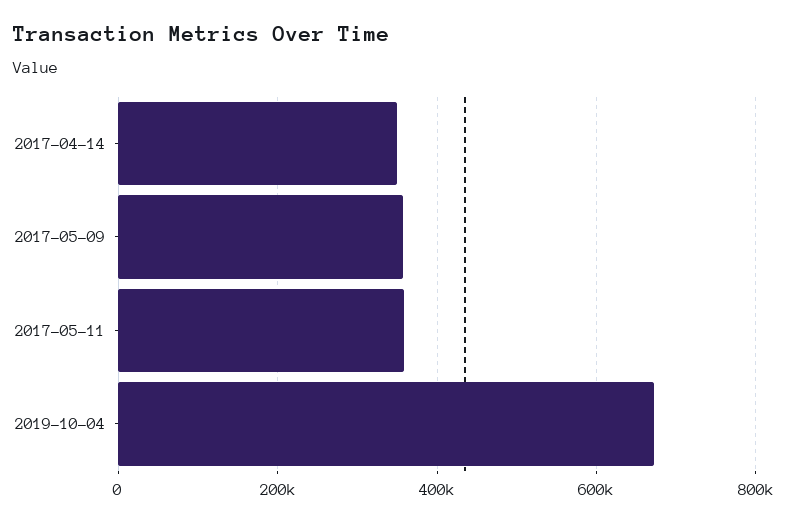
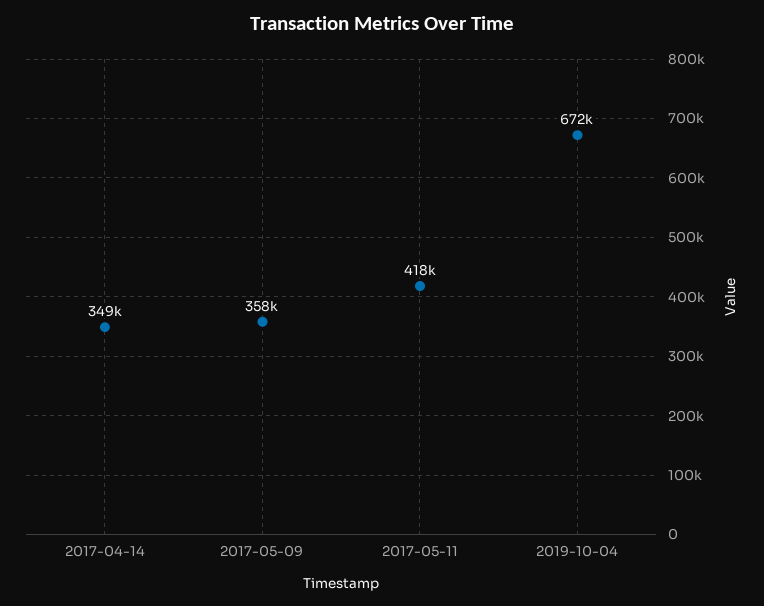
2017-05-11: 360000 -> 418000

